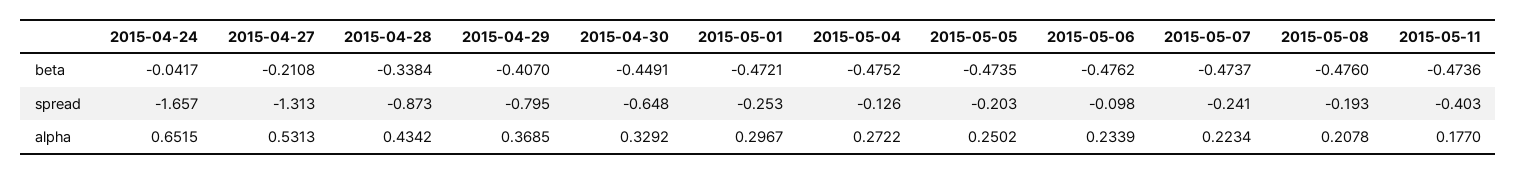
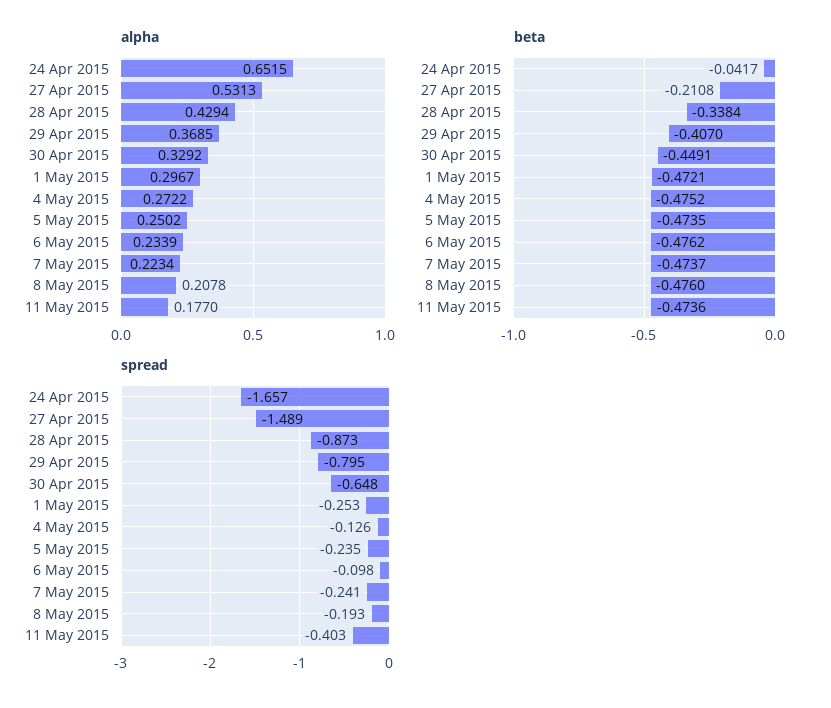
spread, 2015-04-27: -1.313 -> -1.489
spread, 2015-05-05: -0.203 -> -0.235
alpha, 2015-04-28: 0.4342 -> 0.4294

